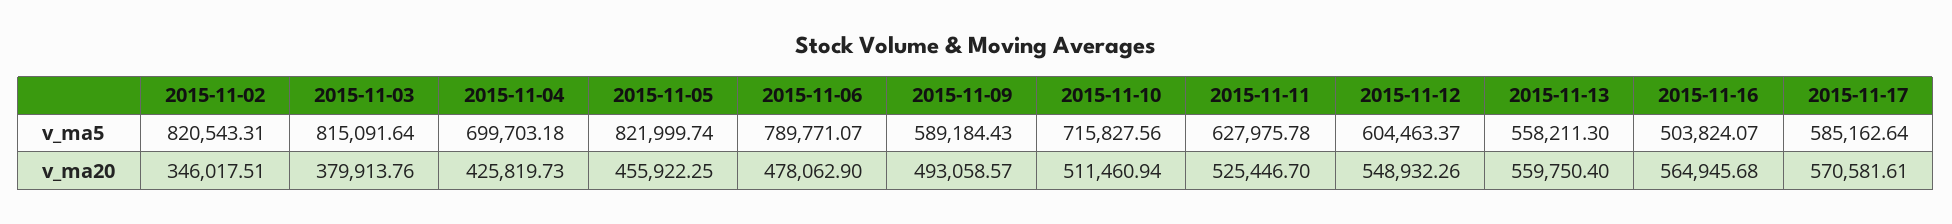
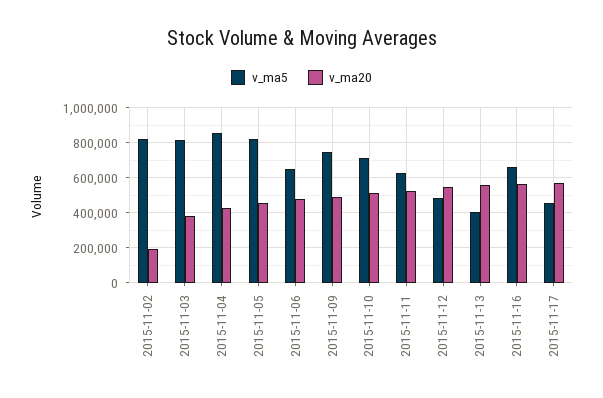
v_ma5, 2015-11-04: 699703.18 -> 850000
v_ma5, 2015-11-06: 789771.07 -> 650000
v_ma5, 2015-11-09: 589184.43 -> 750000
v_ma5, 2015-11-12: 604463.37 -> 500000
v_ma5, 2015-11-13: 558211.3 -> 400000
v_ma5, 2015-11-16: 503824.07 -> 650000
v_ma5, 2015-11-17: 585162.64 -> 450000
v_ma20, 2015-11-02: 346017.51 -> 200000

